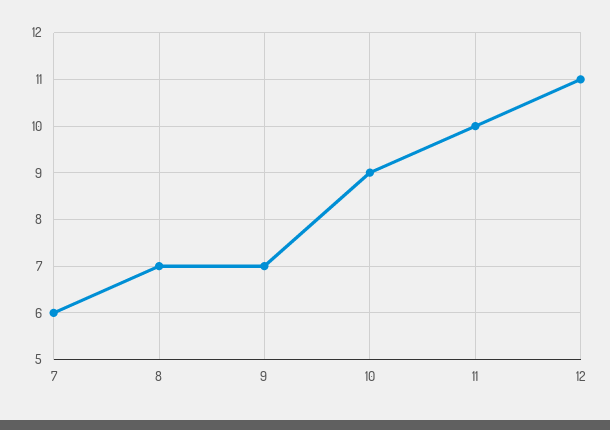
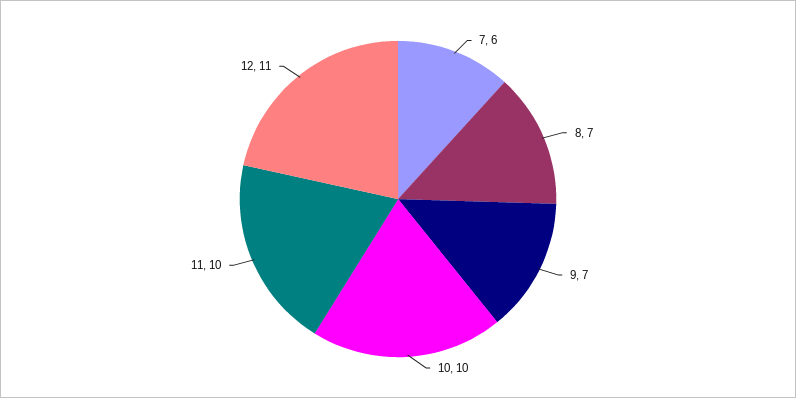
10: 9 -> 10

